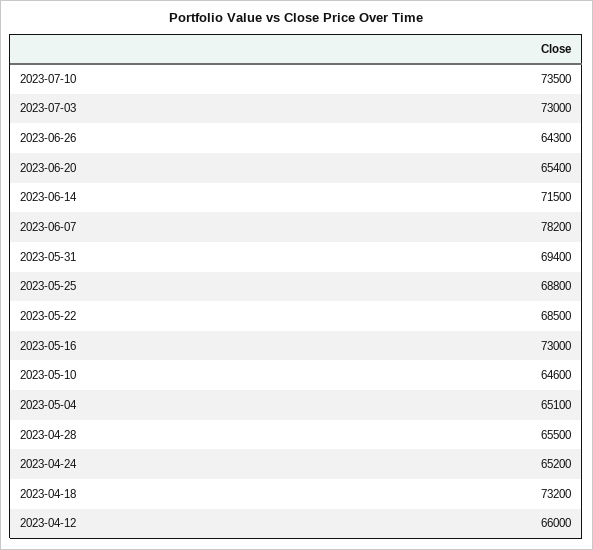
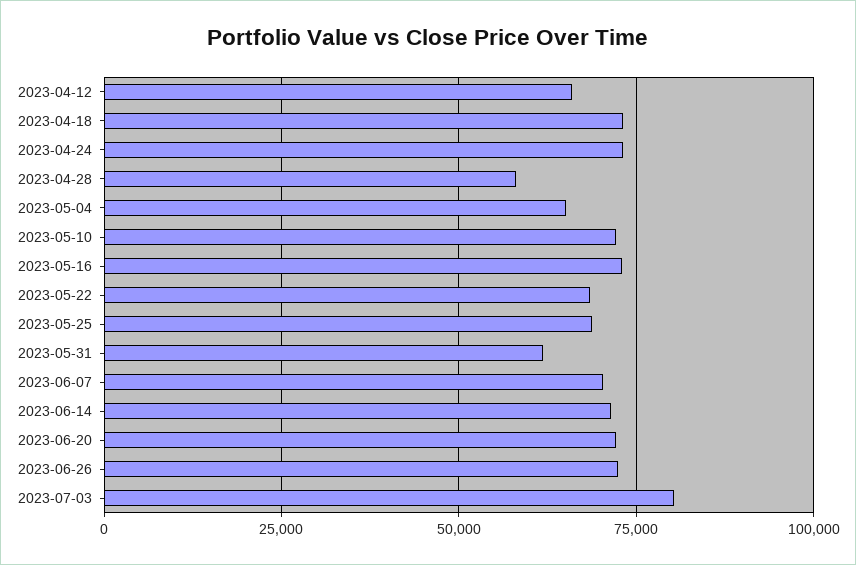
2023-07-10: 73500 -> none
2023-07-03: 73000 -> 80000
2023-06-26: 64300 -> 72500
2023-06-20: 65400 -> 72500
2023-06-07: 78200 -> 70000
2023-05-31: 69400 -> 62500
2023-05-10: 64600 -> 72500
2023-04-28: 65500 -> 57500
2023-04-24: 65200 -> 72500

